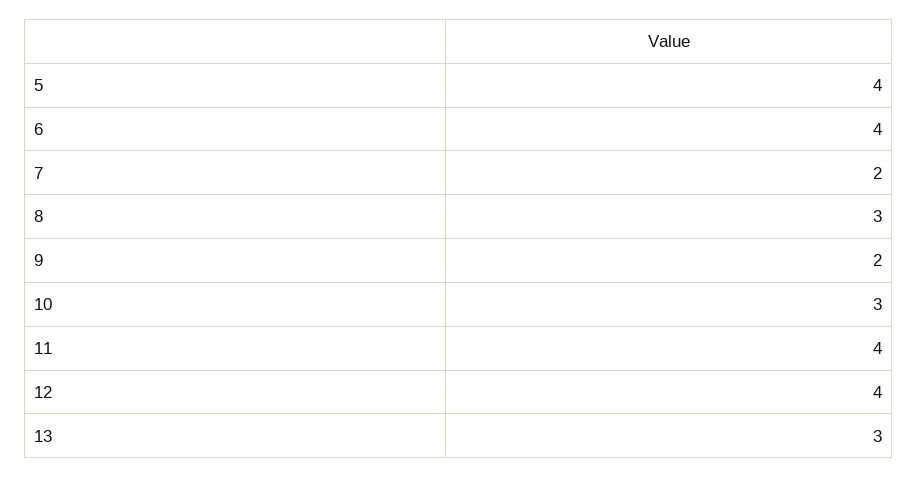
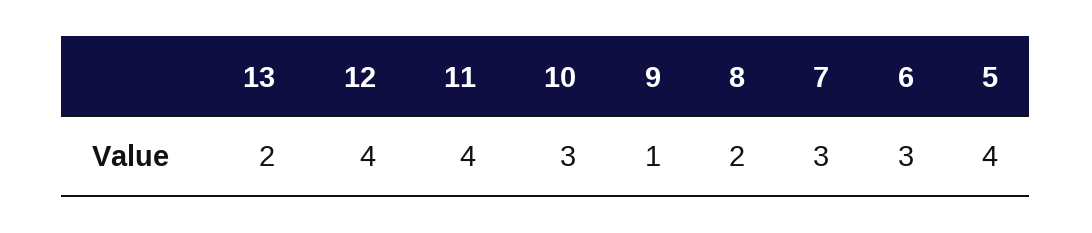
6: 4 -> 3
7: 2 -> 3
8: 3 -> 2
9: 2 -> 1
13: 3 -> 2

